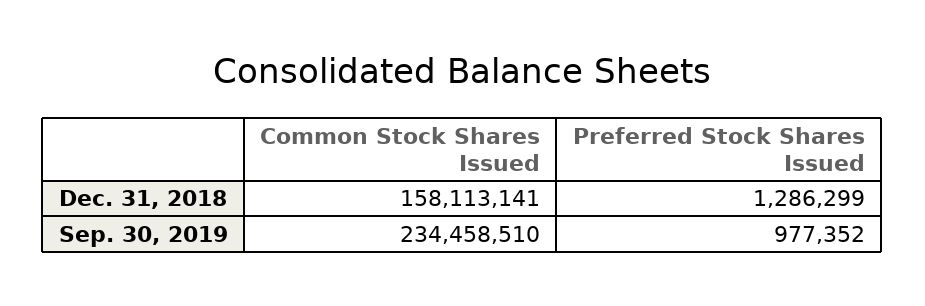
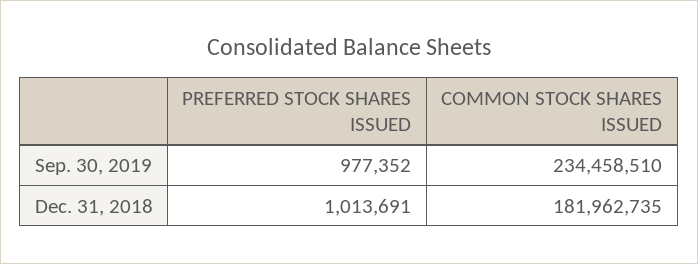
Common Stock Shares Issued, Dec. 31, 2018: 158113141 -> 181962735
Preferred Stock Shares Issued, Dec. 31, 2018: 1286299 -> 1013691

